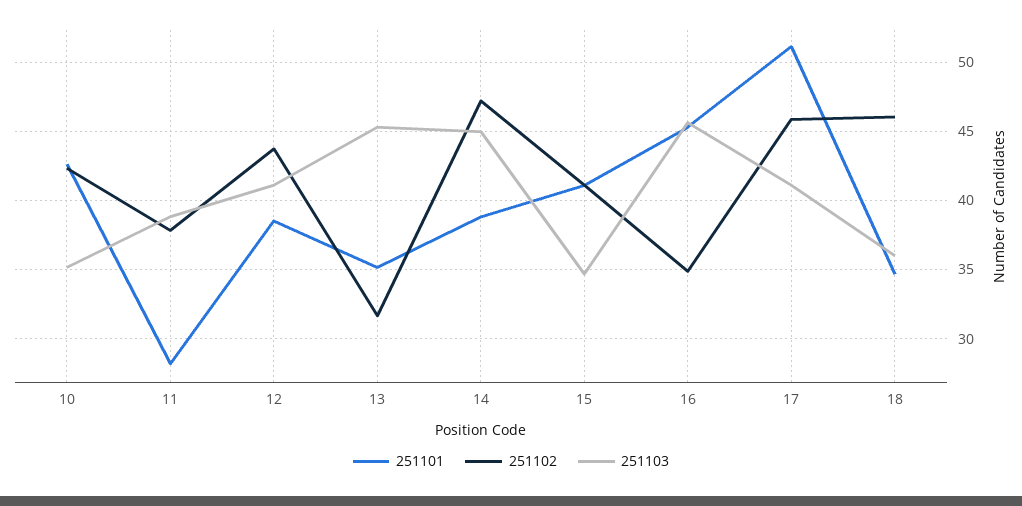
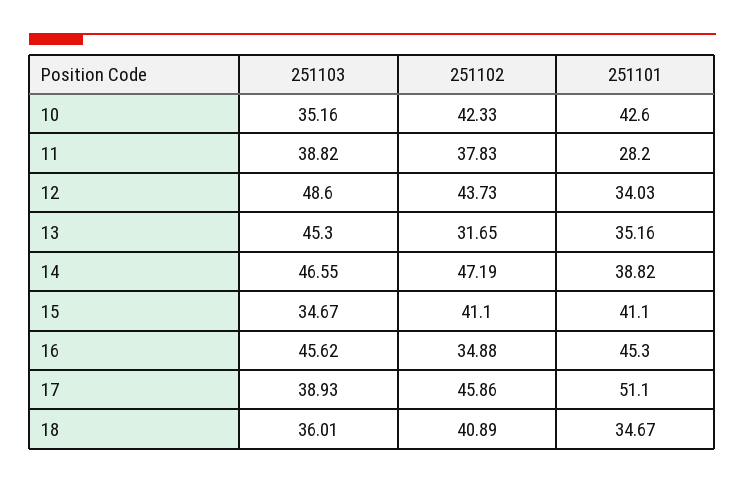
251101, 12: 38.5 -> 34.03
251103, 12: 41 -> 48.6
251103, 14: 45 -> 46.55
251103, 17: 41 -> 38.93
251102, 18: 46 -> 40.89

